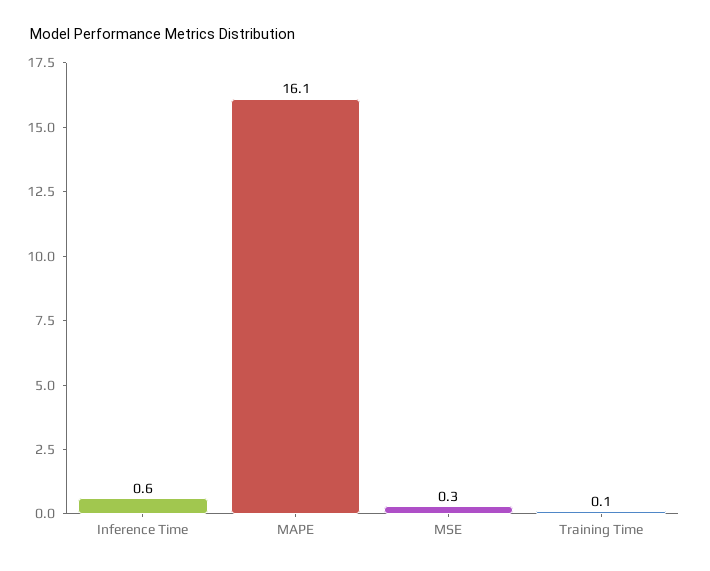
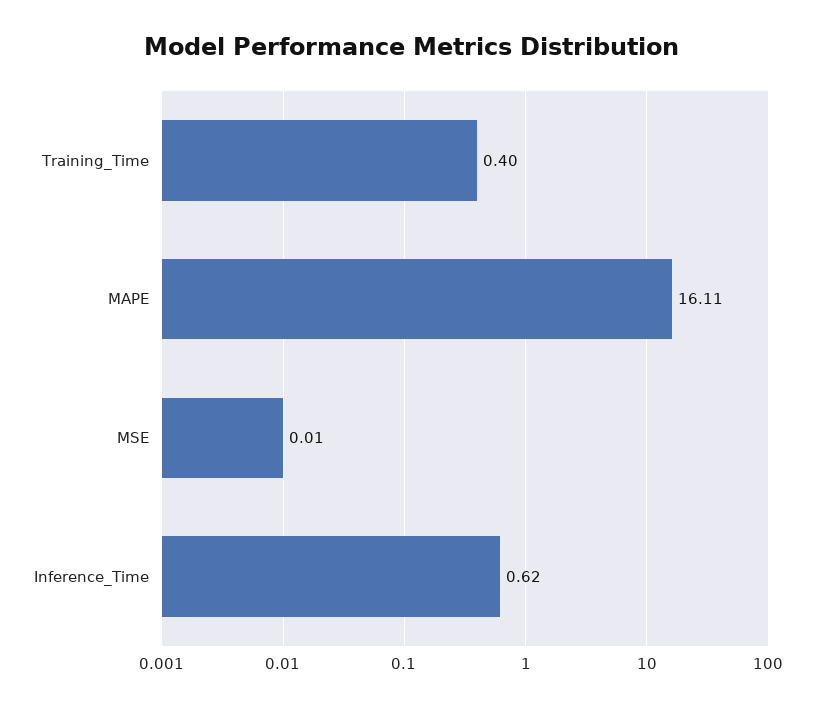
MSE: 0.3 -> 0.01
Training Time: 0.1 -> 0.4

